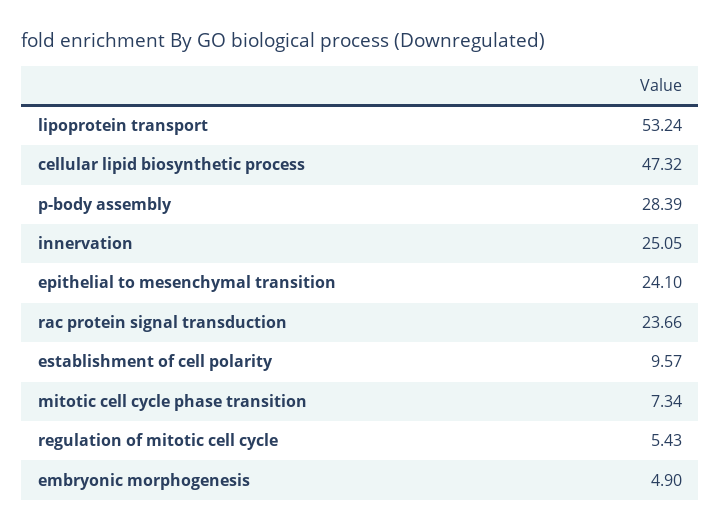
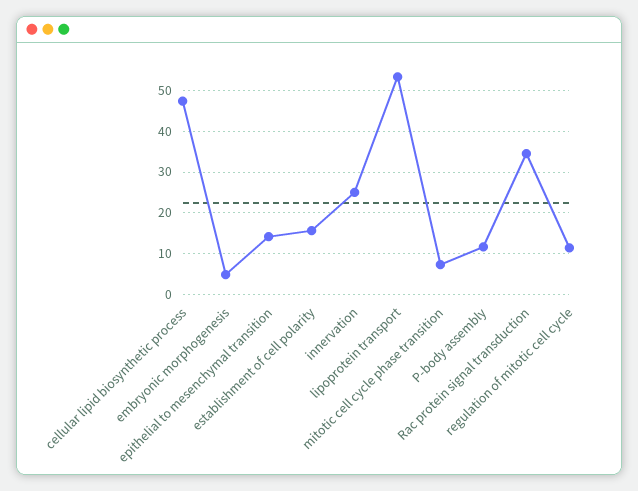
p-body assembly: 28.39 -> 12
epithelial to mesenchymal transition: 24.1 -> 14
rac protein signal transduction: 23.66 -> 34
establishment of cell polarity: 9.57 -> 16
regulation of mitotic cell cycle: 5.43 -> 12

